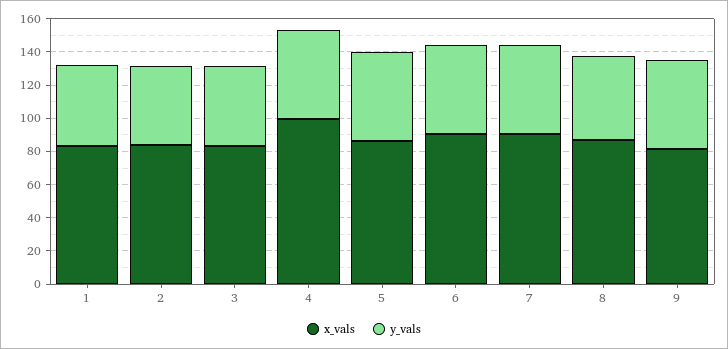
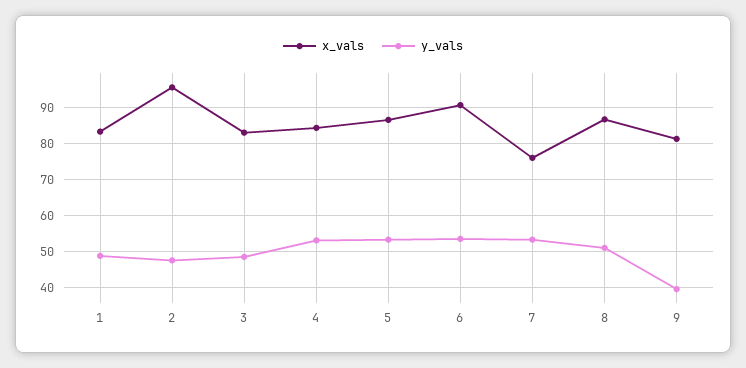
x_vals, 2: 85 -> 96
x_vals, 4: 100 -> 84
x_vals, 7: 90 -> 76
y_vals, 9: 55 -> 40

